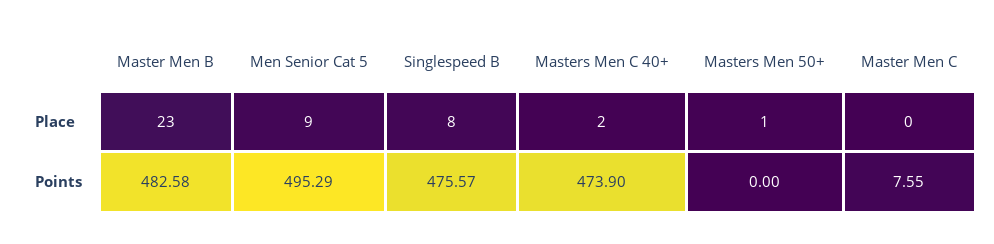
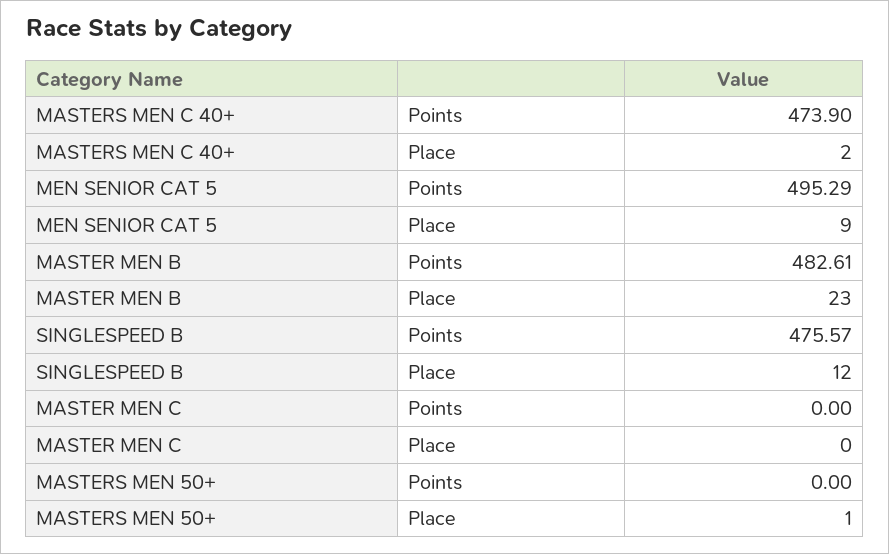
Singlespeed B, Place: 8 -> 12
Master Men B, Points: 482.58 -> 482.61
Master Men C, Points: 7.55 -> 0

